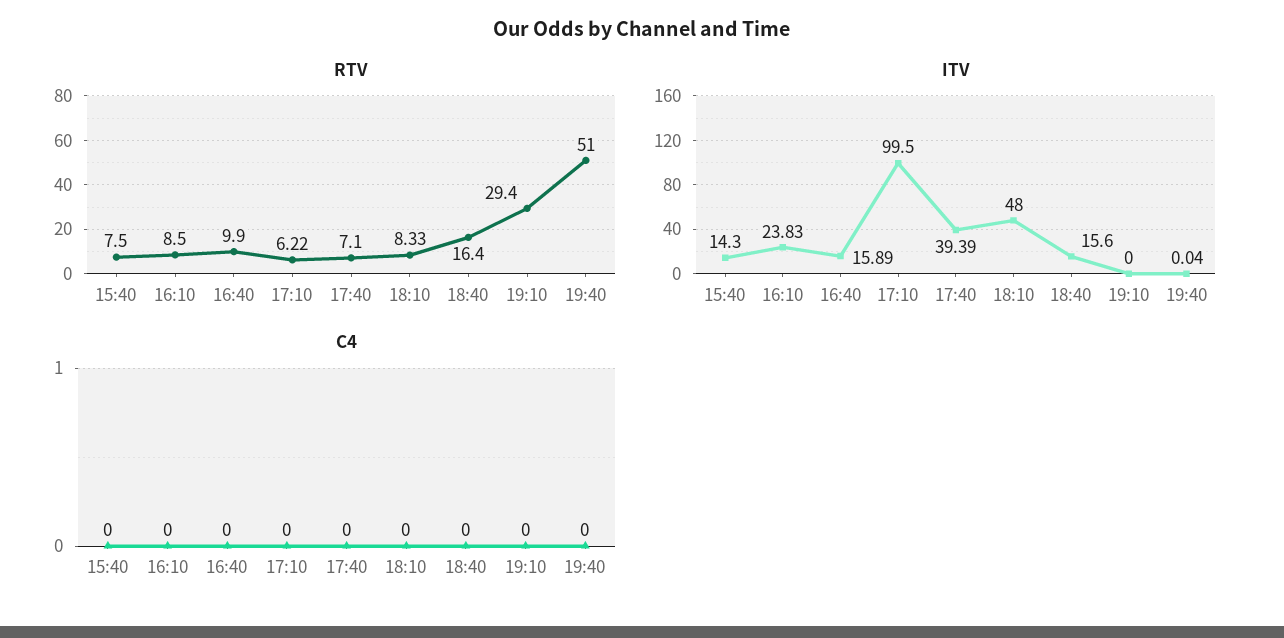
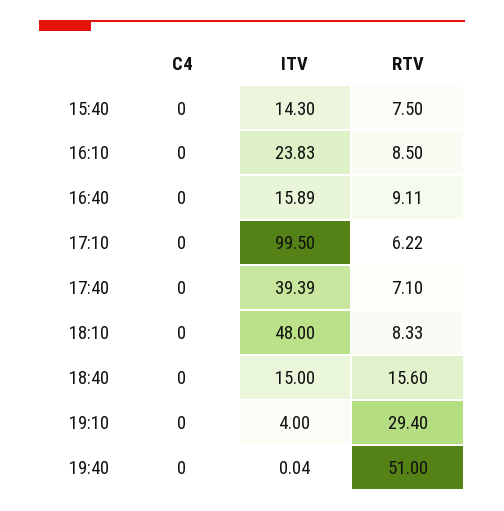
RTV, 16:40: 9.9 -> 9.11
RTV, 18:40: 16.4 -> 15.6
ITV, 18:40: 15.6 -> 15
ITV, 19:10: 0 -> 4

